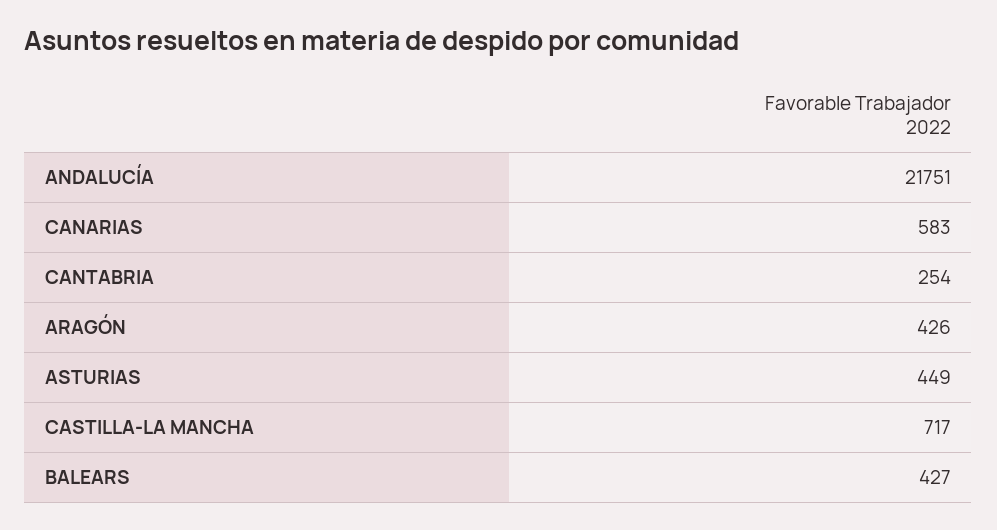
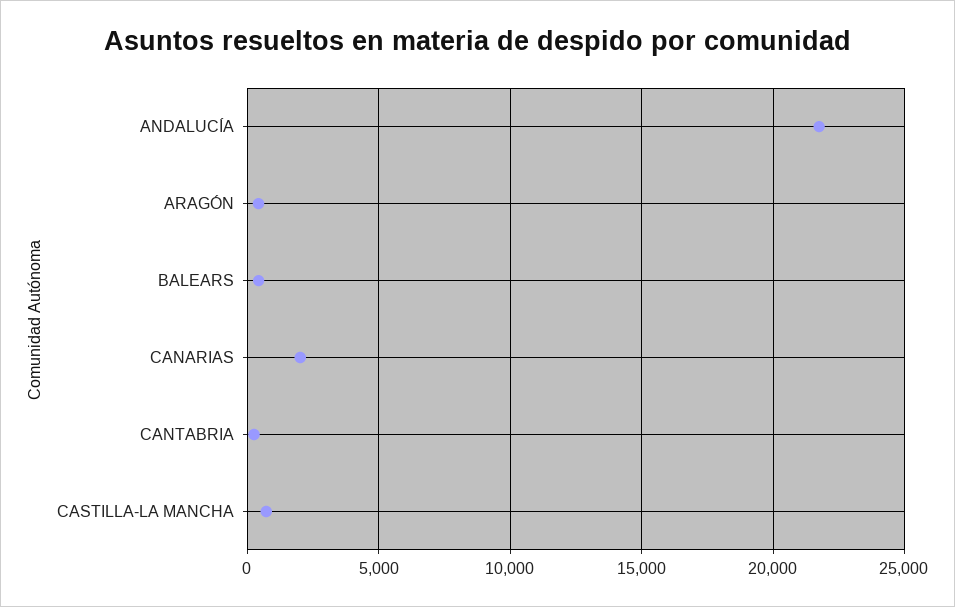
CANARIAS: 583 -> 2000
ASTURIAS: 449 -> none

